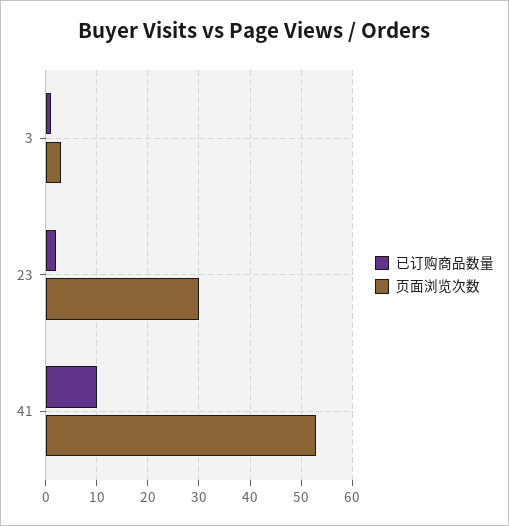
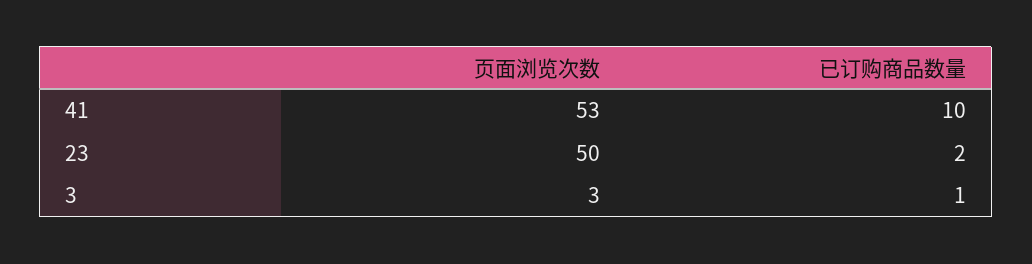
页面浏览次数, 23: 30 -> 50

